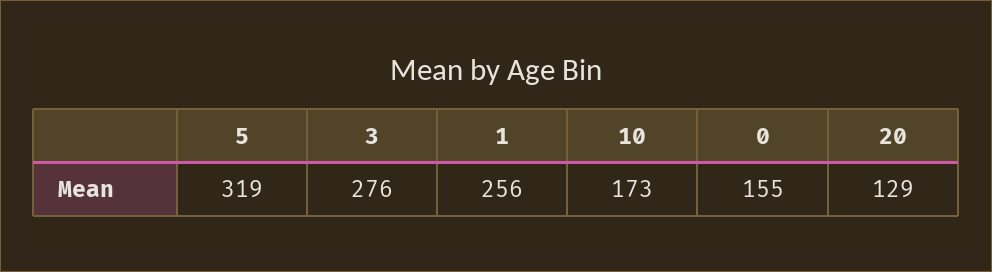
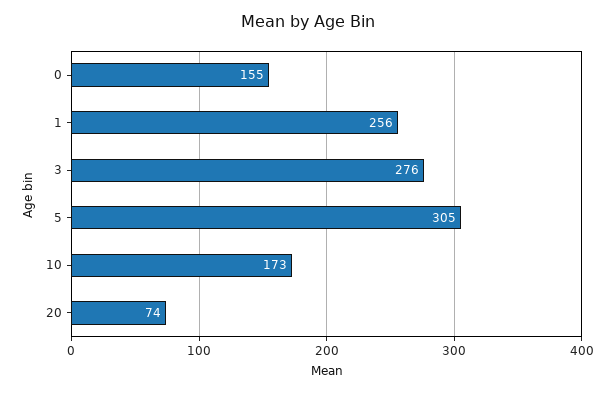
5: 319 -> 305
20: 129 -> 74

